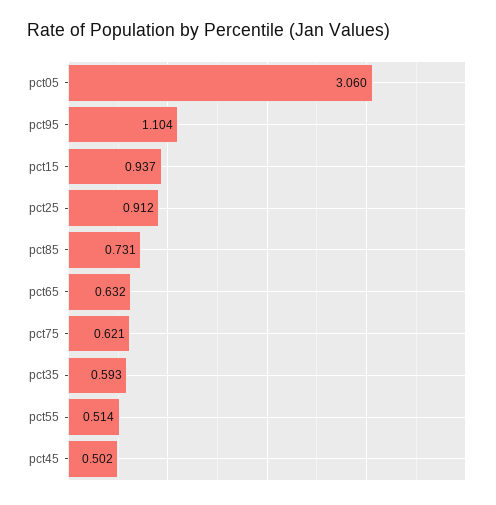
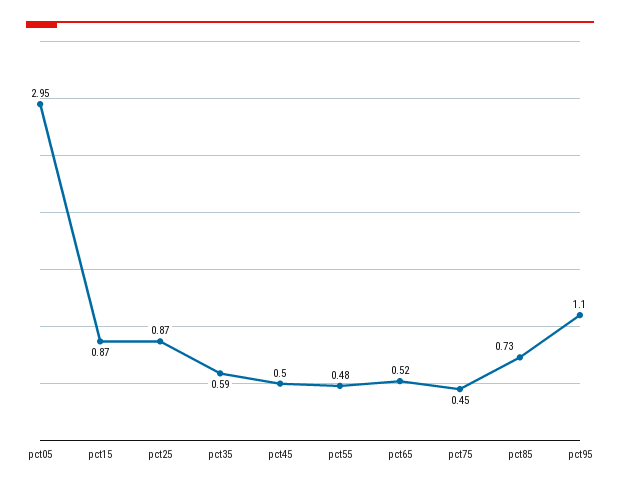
pct05: 3.06 -> 2.95
pct15: 0.937 -> 0.87
pct25: 0.912 -> 0.87
pct65: 0.632 -> 0.52
pct75: 0.621 -> 0.45
pct55: 0.514 -> 0.48

